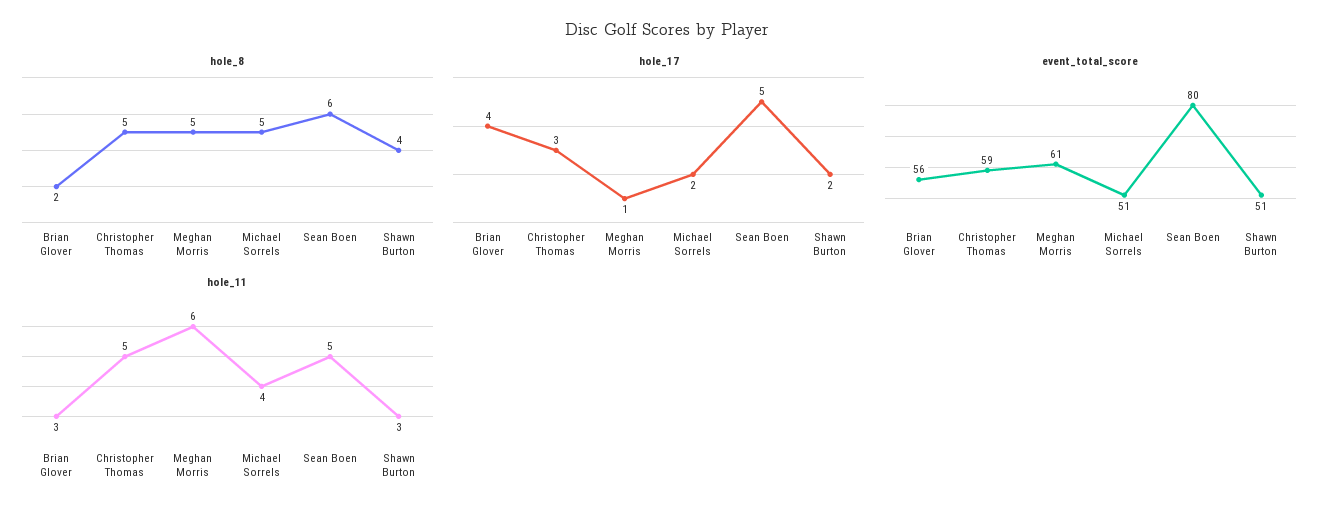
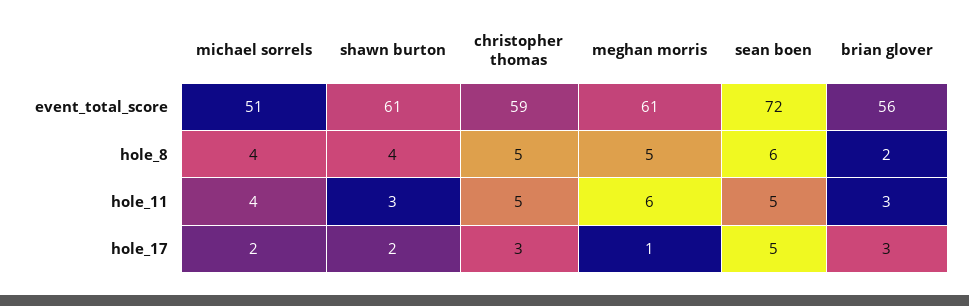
hole_8, Michael Sorrels: 5 -> 4
hole_17, Brian Glover: 4 -> 3
event_total_score, Sean Boen: 80 -> 72
event_total_score, Shawn Burton: 51 -> 61

